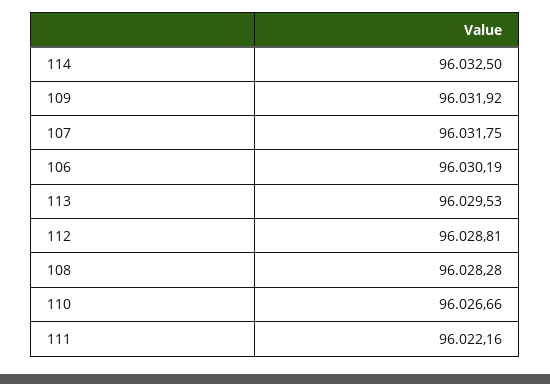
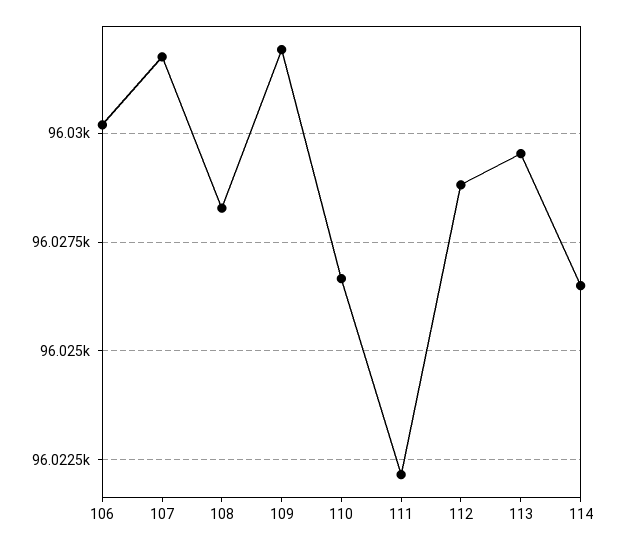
114: 96032.5 -> 96026.5

